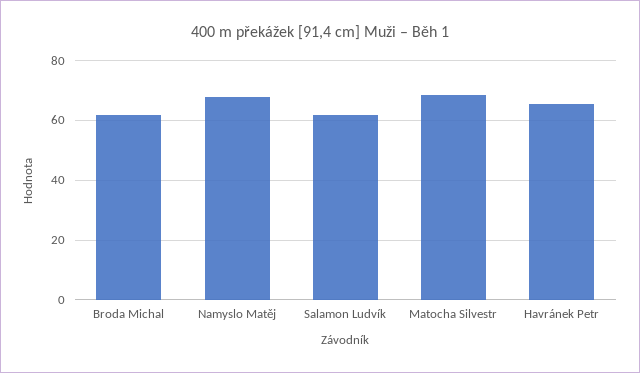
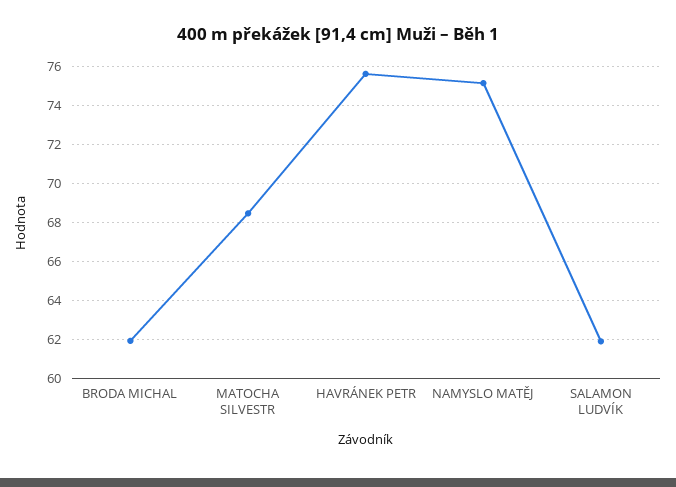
Namyslo Matěj: 67.5 -> 75
Havránek Petr: 65 -> 75.5

